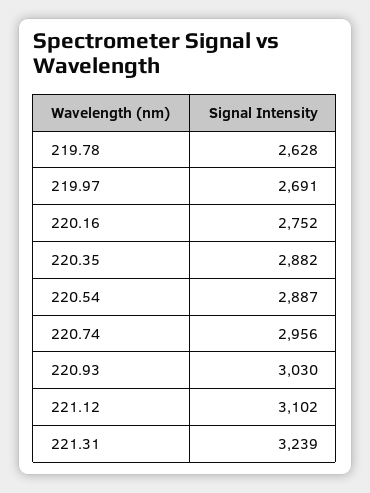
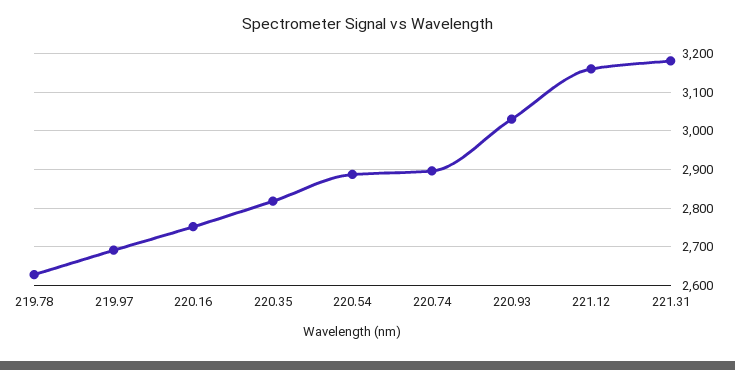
220.35: 2882 -> 2820
220.74: 2956 -> 2900
221.12: 3102 -> 3160
221.31: 3239 -> 3180

